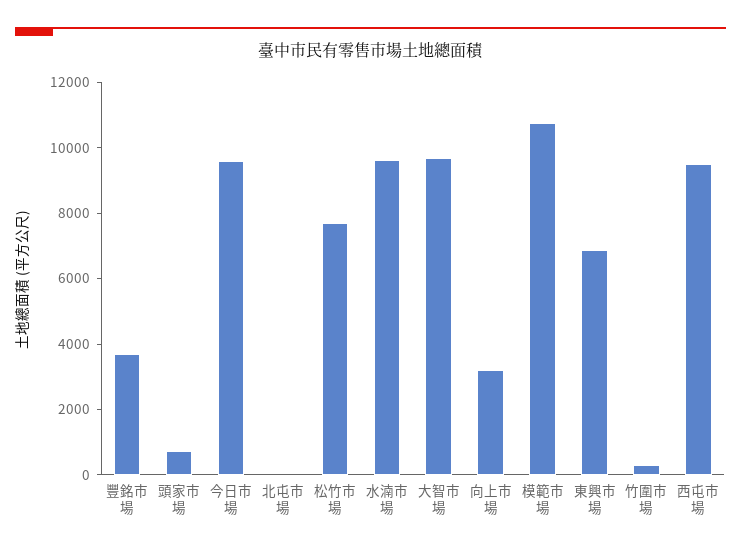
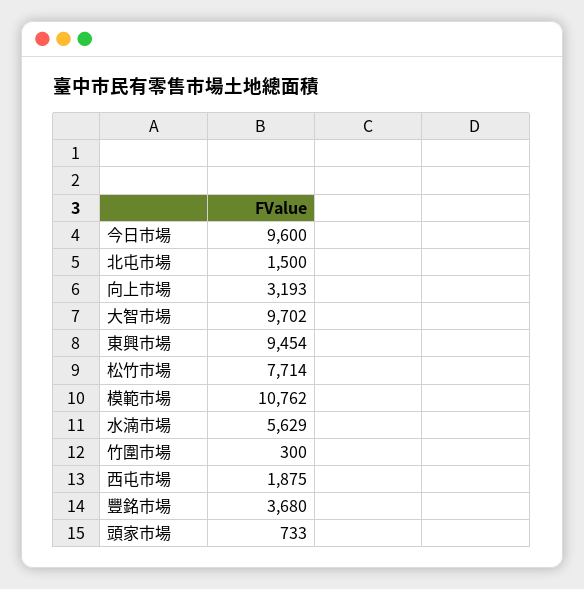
北屯市場: 0 -> 1500
水湳市場: 9500 -> 5629
東興市場: 7000 -> 9454
西屯市場: 9500 -> 1875

